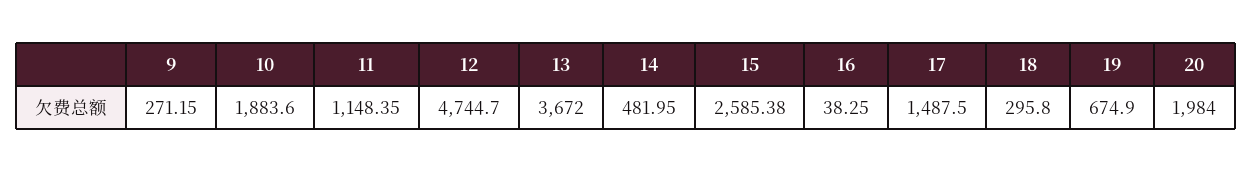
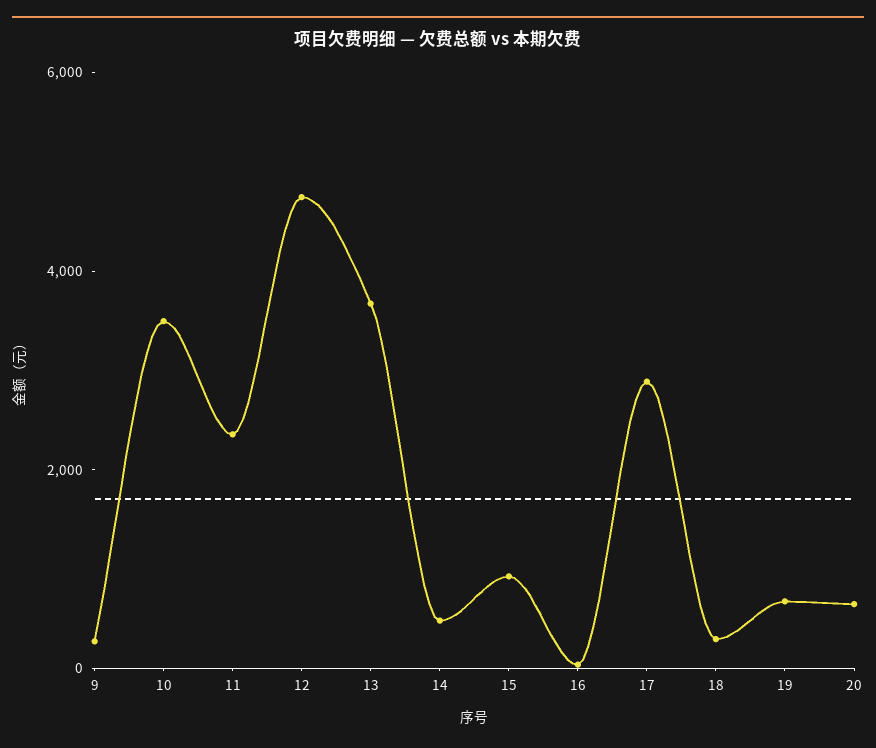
10: 1883.6 -> 3500
11: 1148.35 -> 2500
15: 2585.38 -> 1000
17: 1487.5 -> 3000
20: 1984 -> 500

